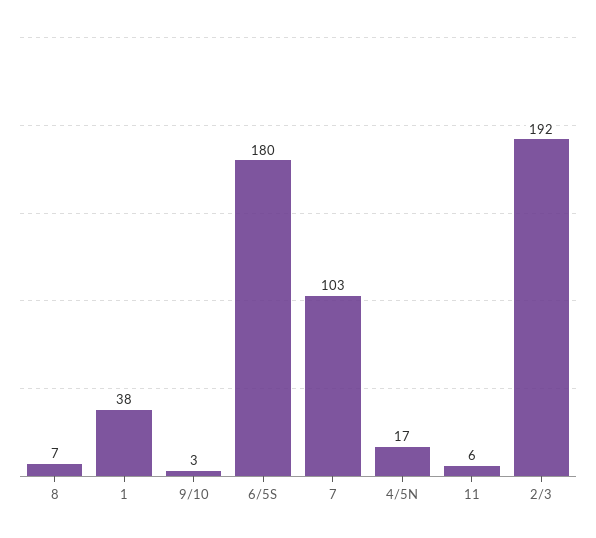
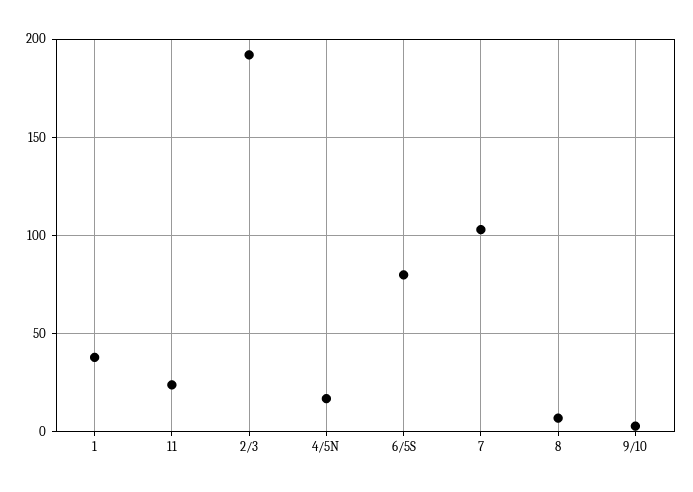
6/5S: 180 -> 80
11: 6 -> 25

